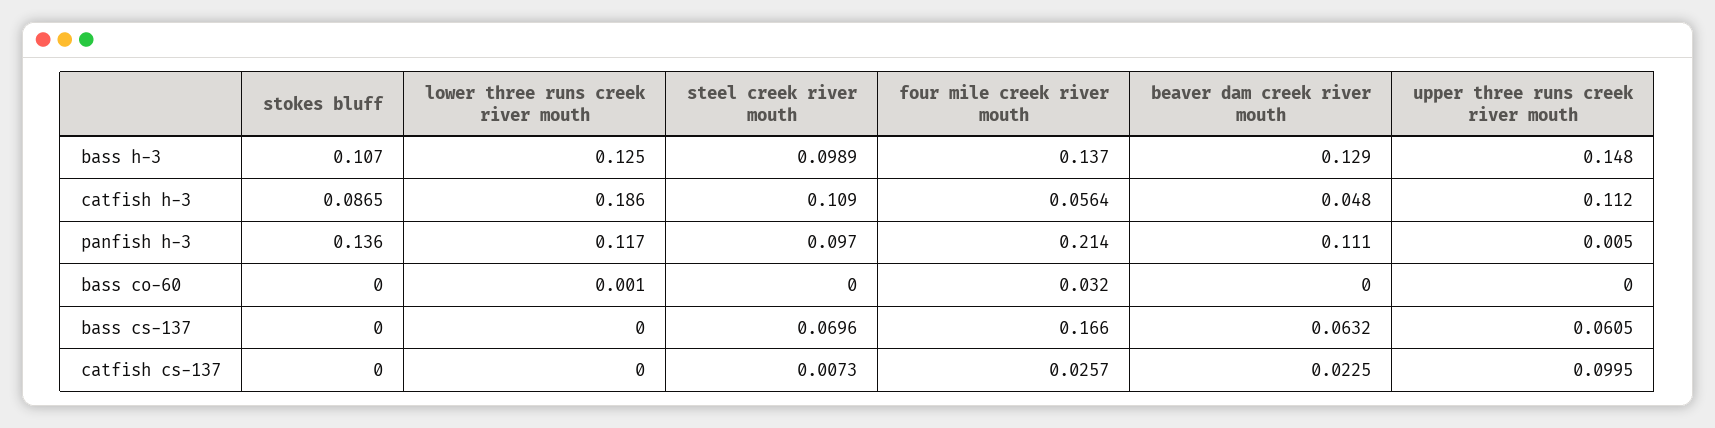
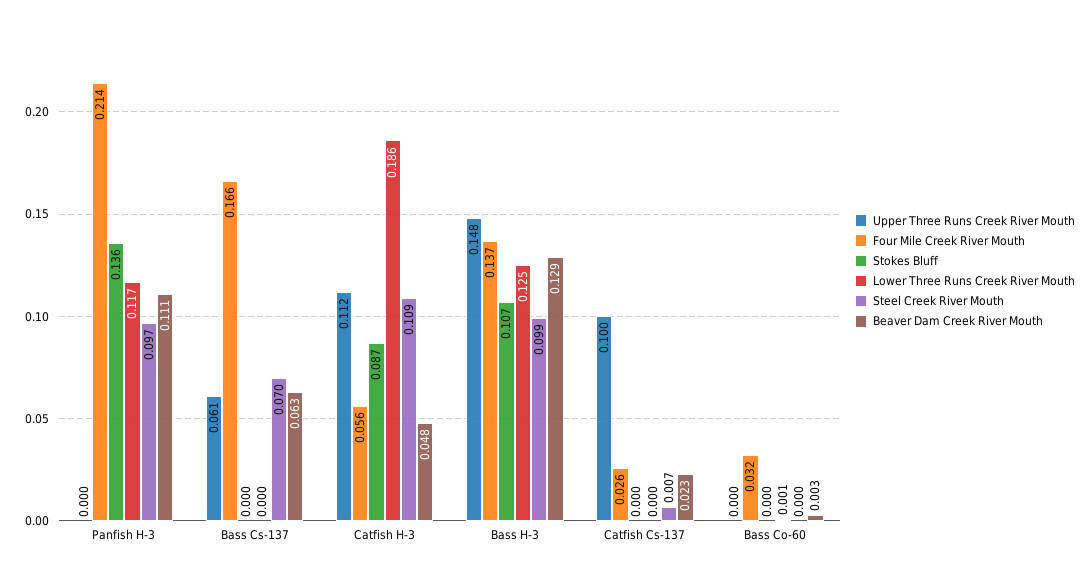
upper three runs creek river mouth, panfish h-3: 0.005 -> 0
beaver dam creek river mouth, bass co-60: 0 -> 0.003

